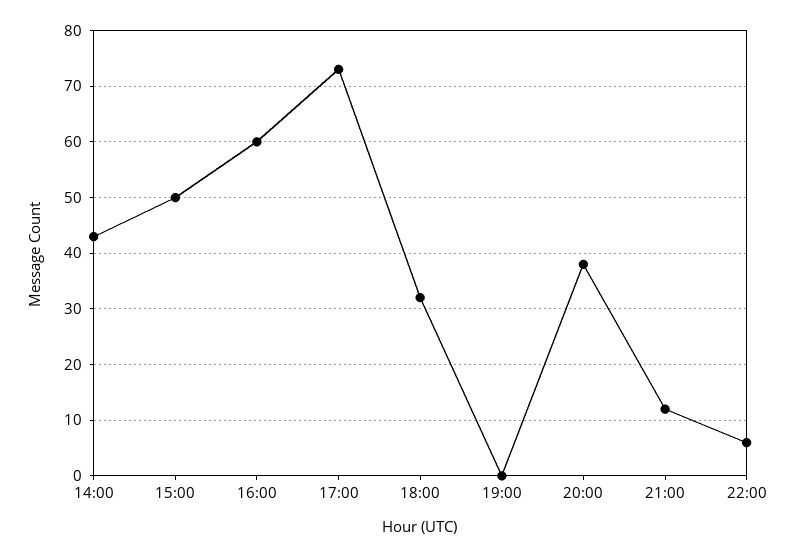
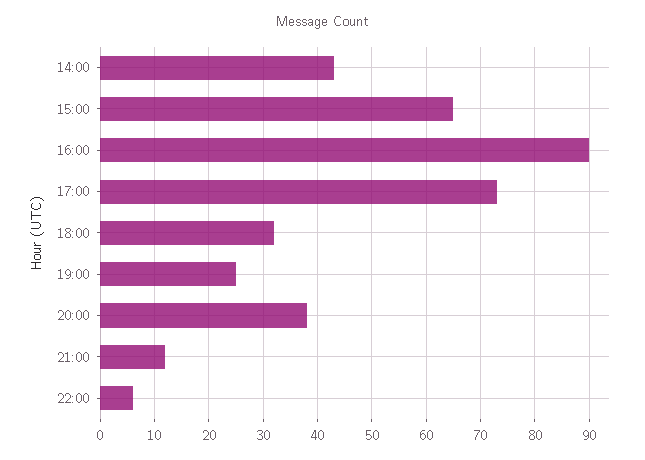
15:00: 50 -> 65
16:00: 60 -> 90
19:00: 0 -> 25

